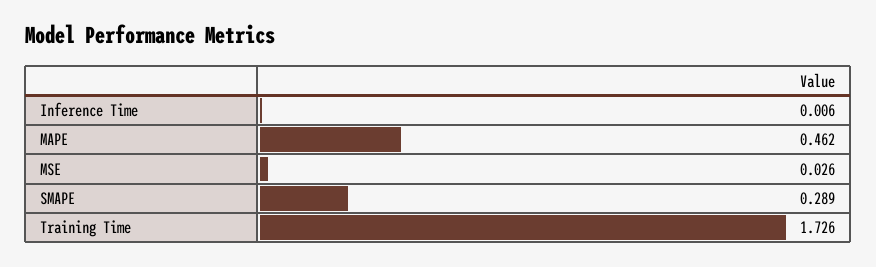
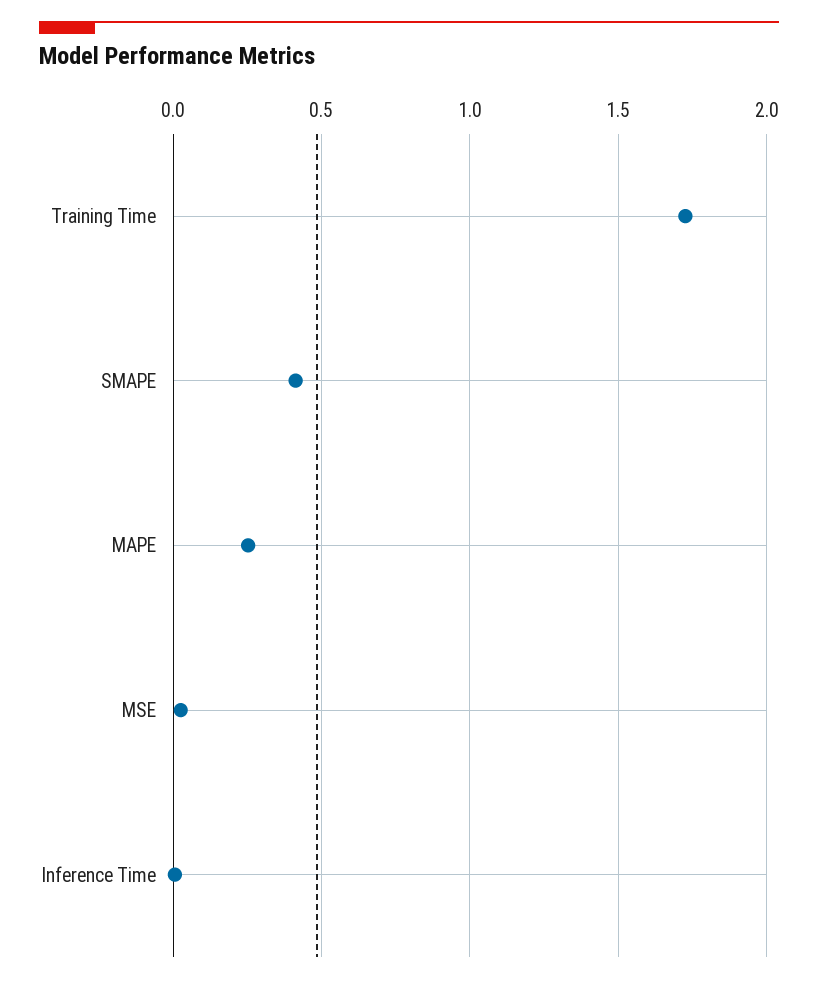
MAPE: 0.462 -> 0.25
SMAPE: 0.289 -> 0.4

